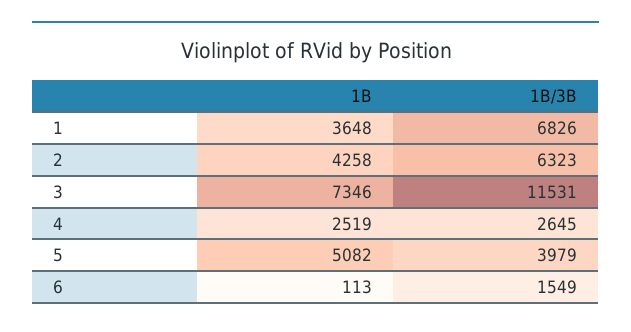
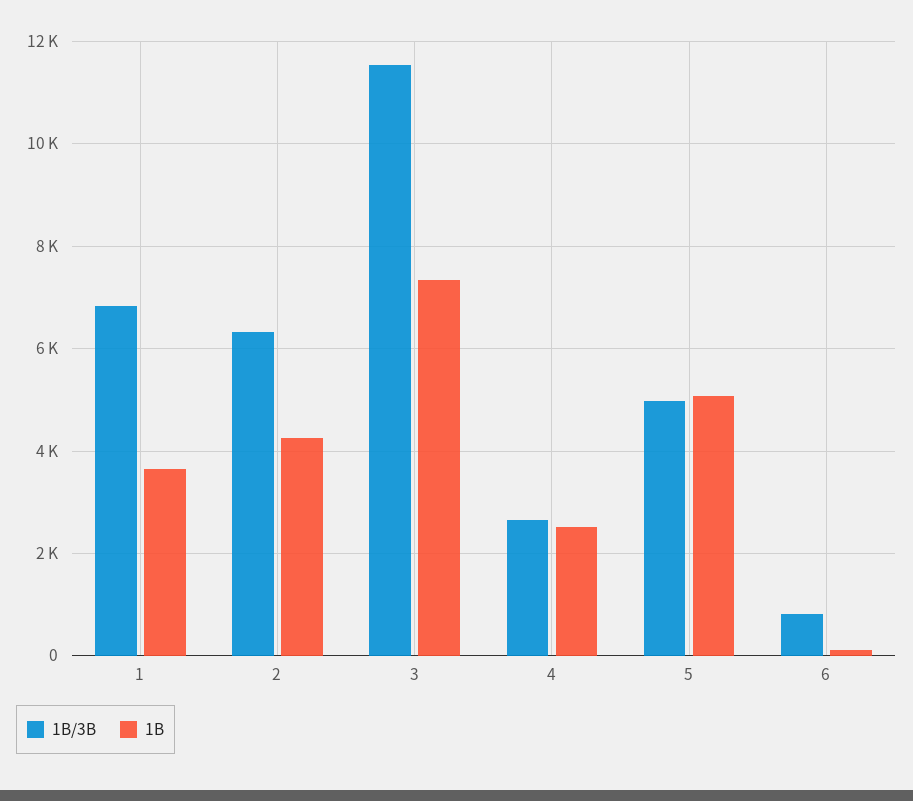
1B/3B, 5: 3979 -> 5000
1B/3B, 6: 1549 -> 800

